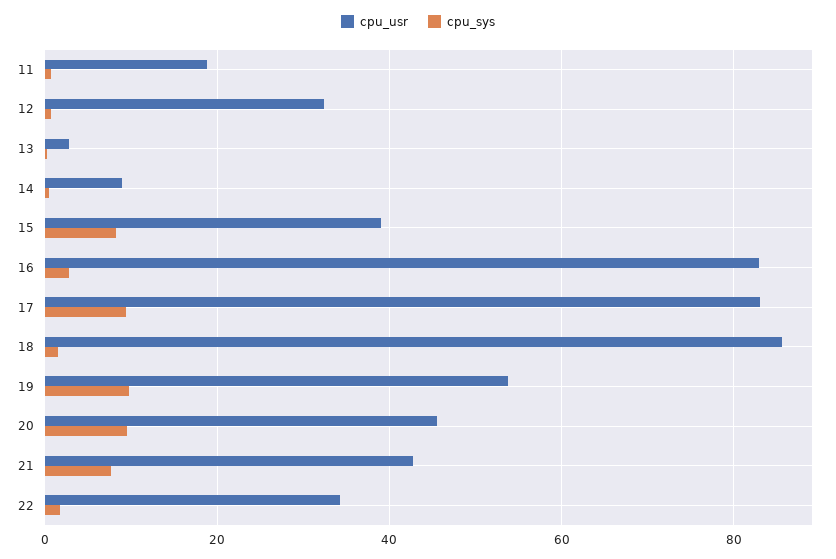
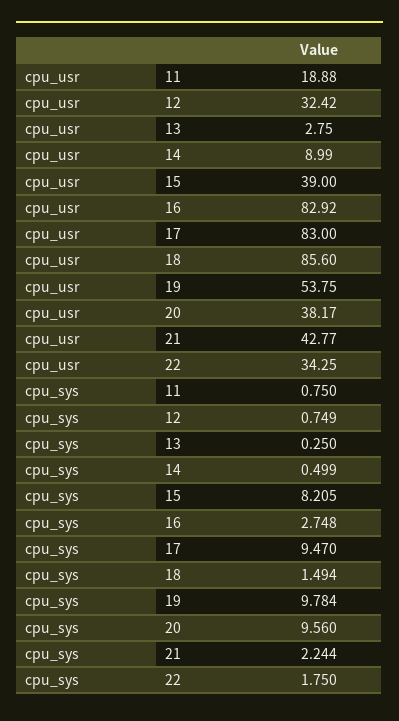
cpu_usr, 20: 46 -> 38.17
cpu_sys, 21: 8 -> 2.244

